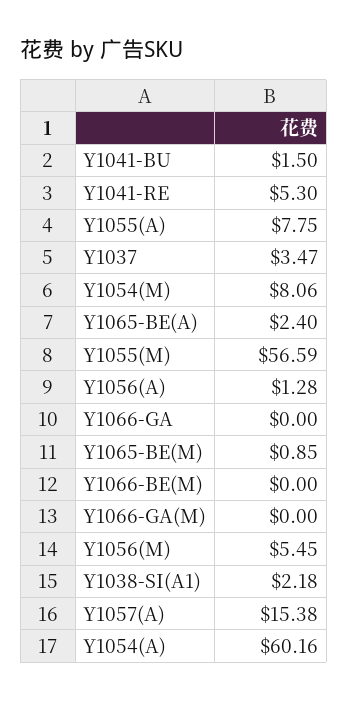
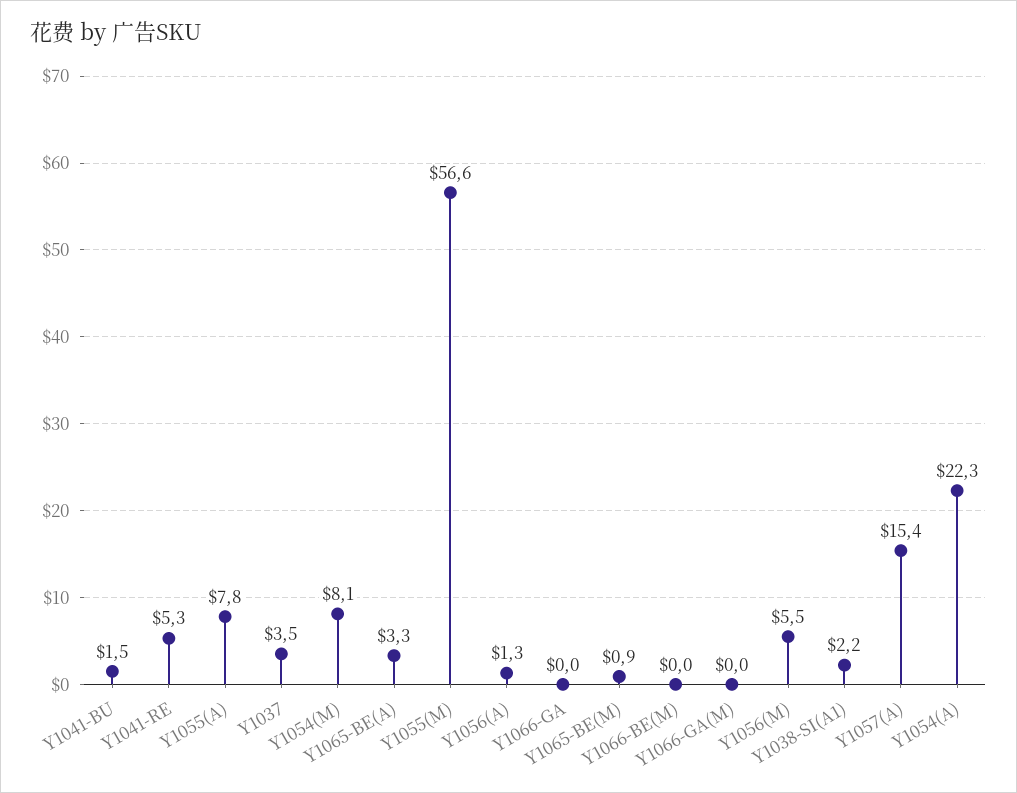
Y1065-BE(A): 2.4 -> 3.3
Y1054(A): 60.16 -> 22.3

